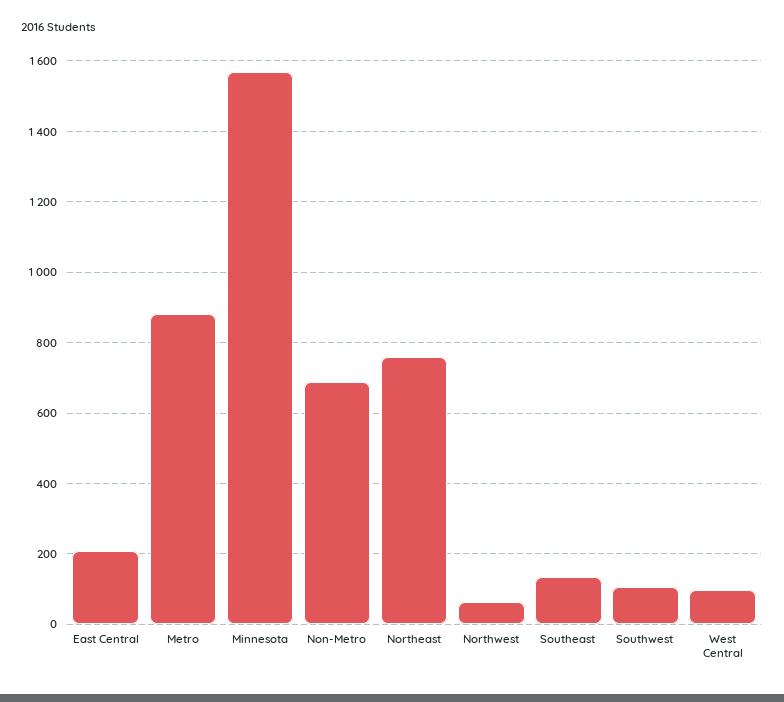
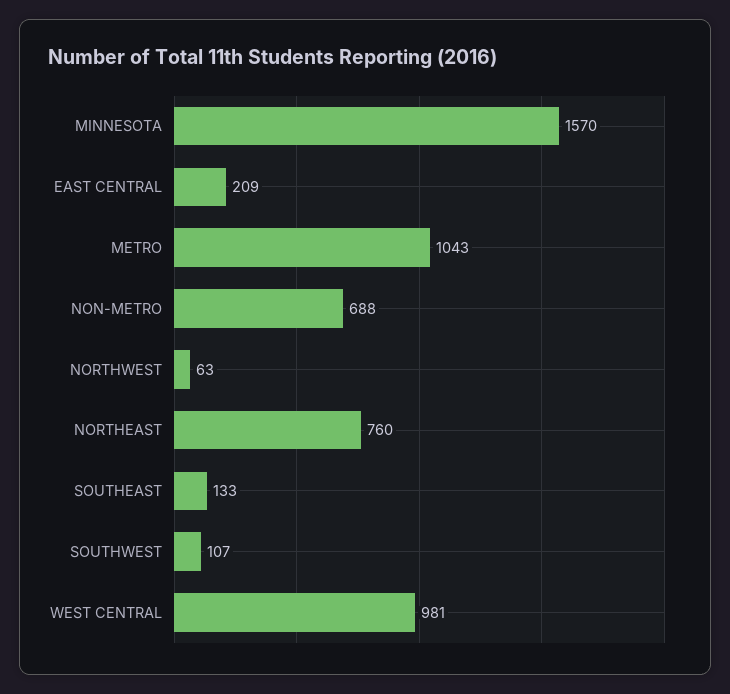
Metro: 880 -> 1043
West Central: 100 -> 981

